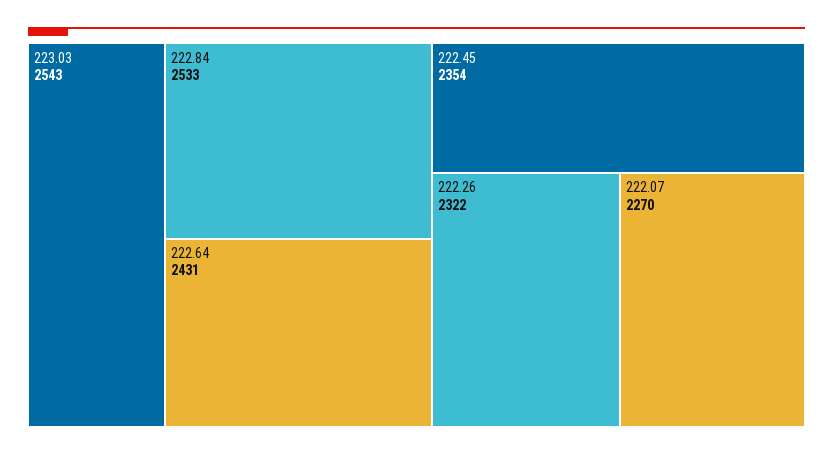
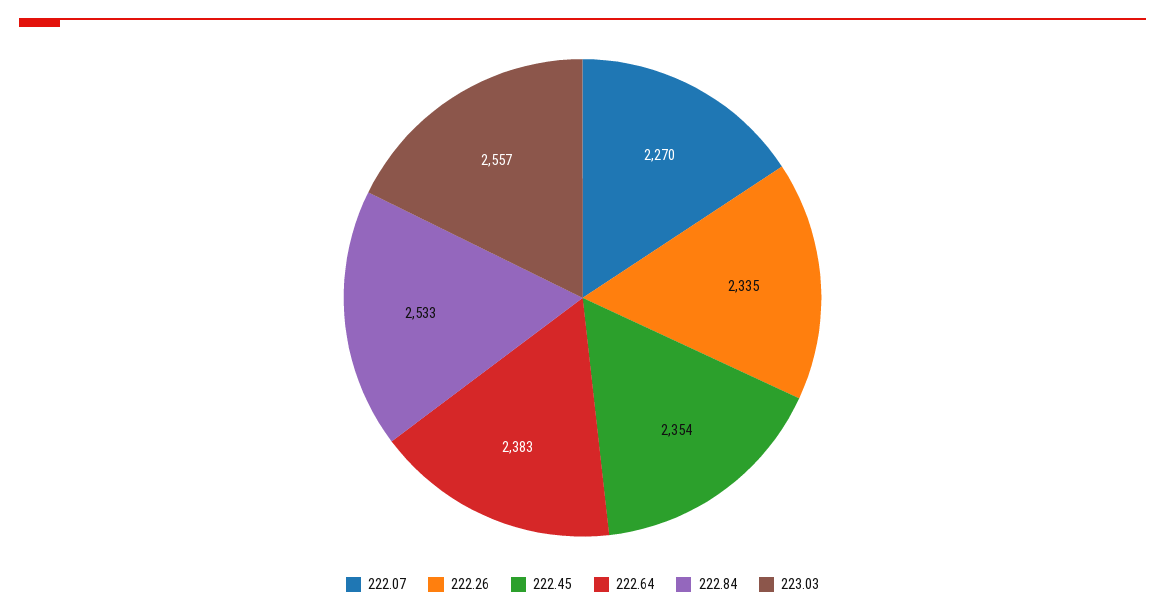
223.03: 2543 -> 2557
222.64: 2431 -> 2383
222.26: 2322 -> 2335

